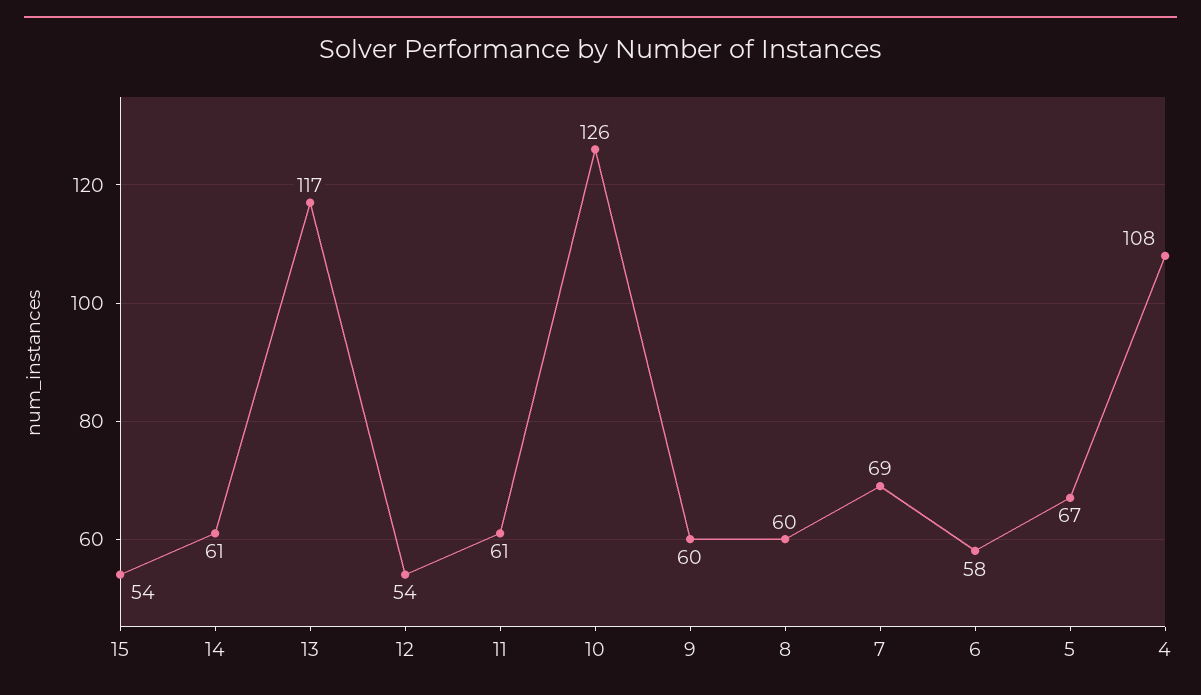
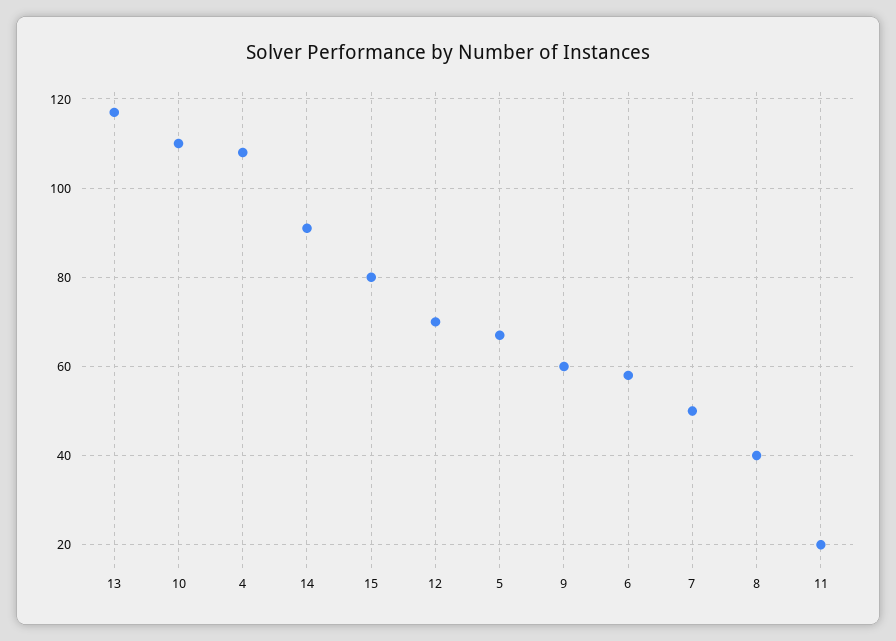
15: 54 -> 80
14: 61 -> 90
12: 54 -> 70
11: 61 -> 20
10: 126 -> 110
8: 60 -> 40
7: 69 -> 50

